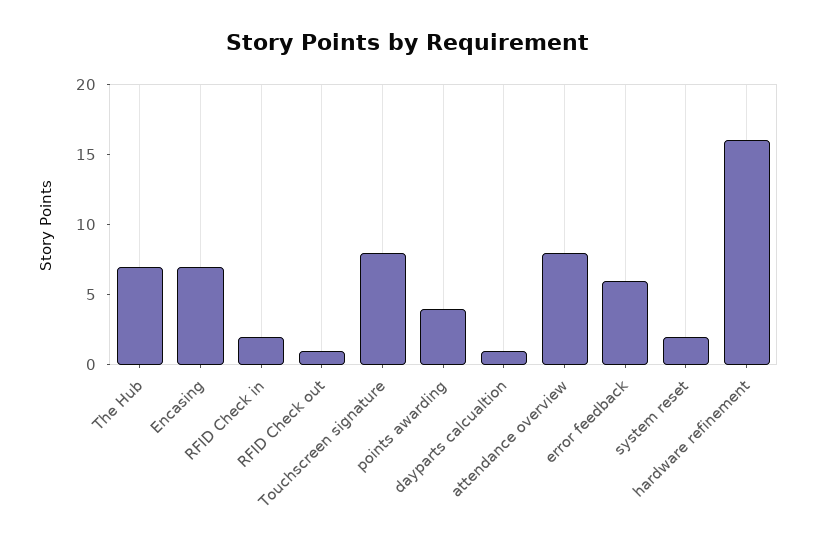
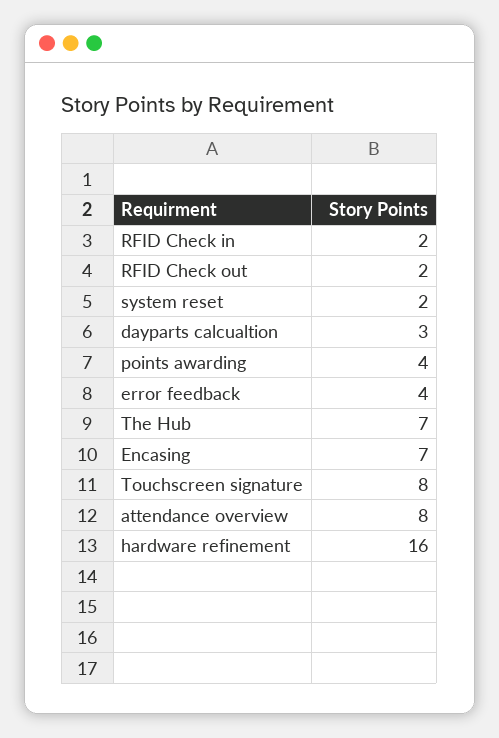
RFID Check out: 1 -> 2
dayparts calcualtion: 1 -> 3
error feedback: 6 -> 4

